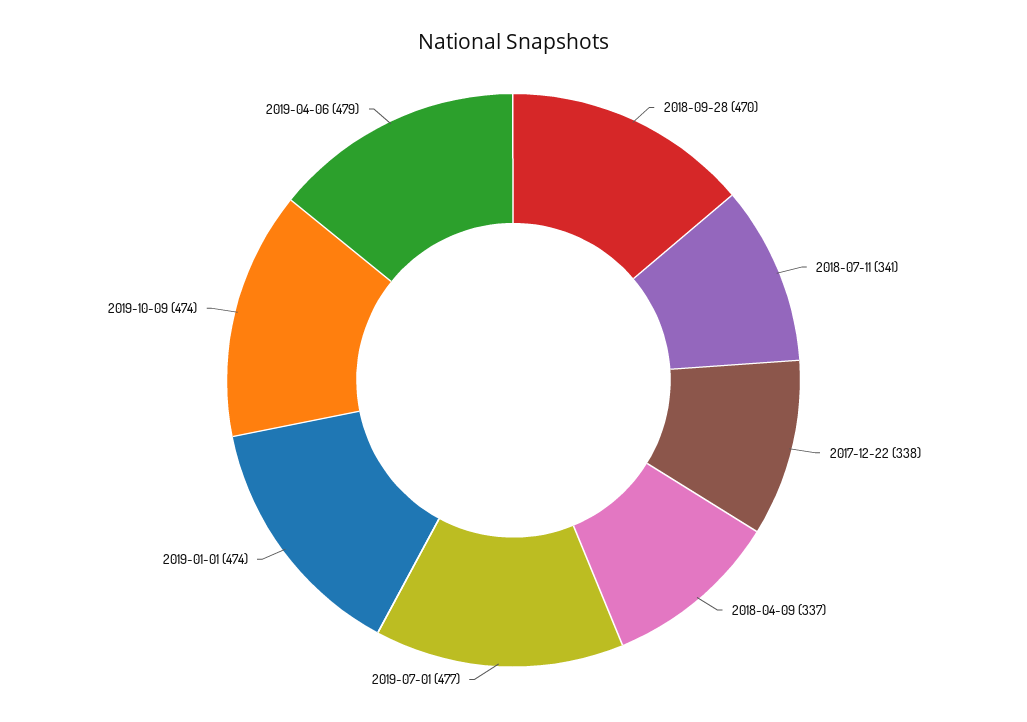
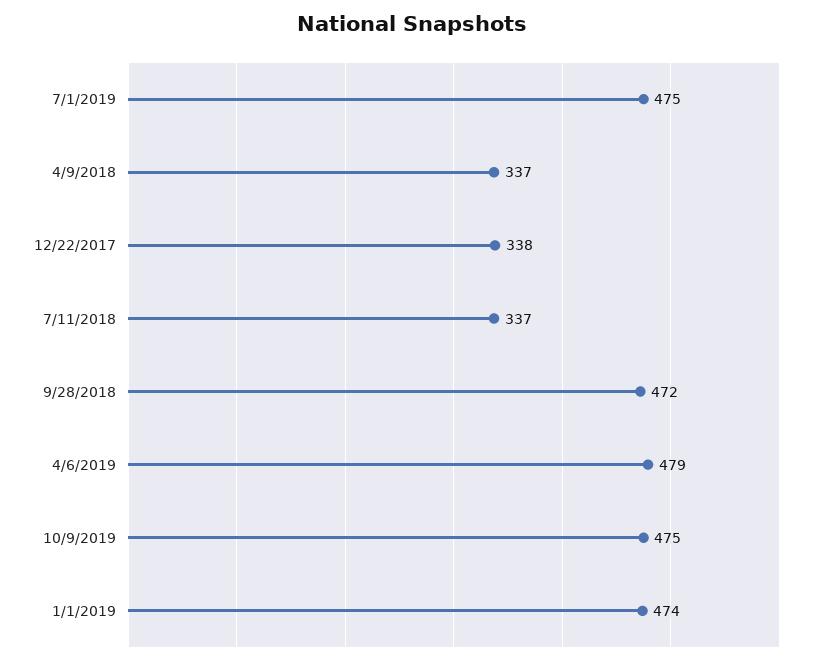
2018-09-28: 470 -> 472
2018-07-11: 341 -> 337
2019-07-01: 477 -> 475
2019-10-09: 474 -> 475

